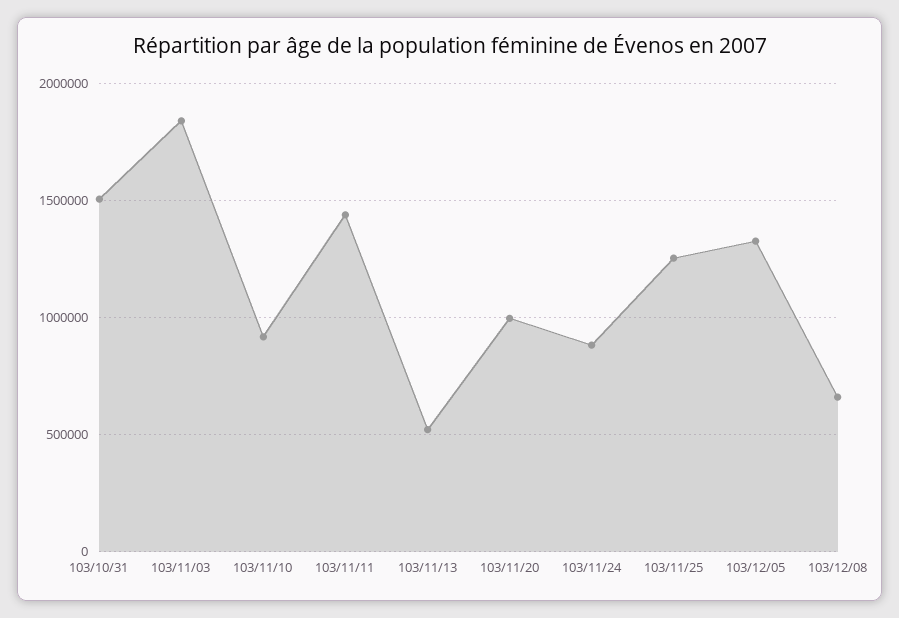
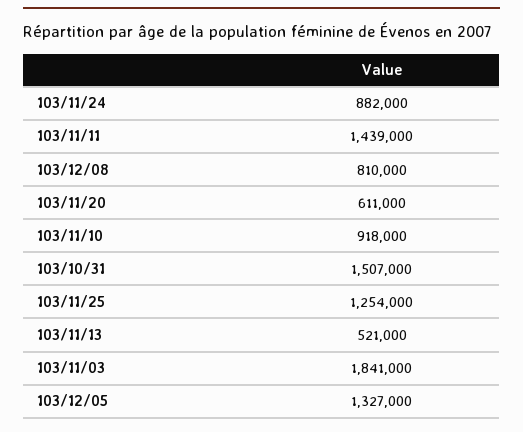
103/11/20: 1000000 -> 611000
103/12/08: 650000 -> 810000

